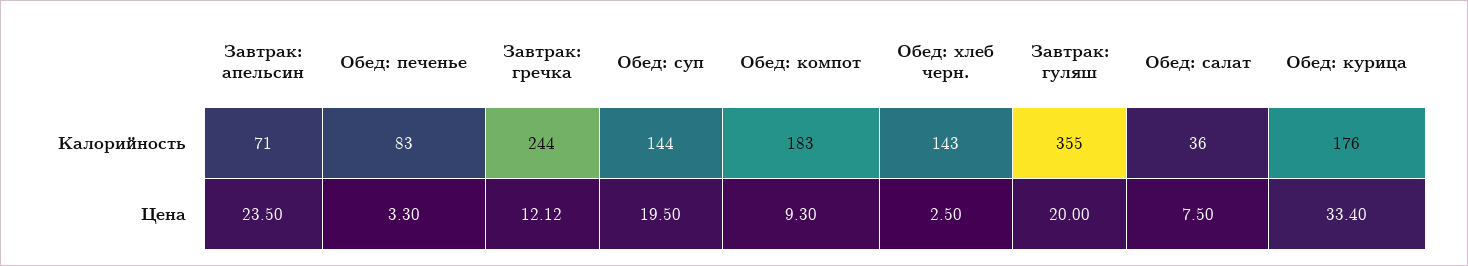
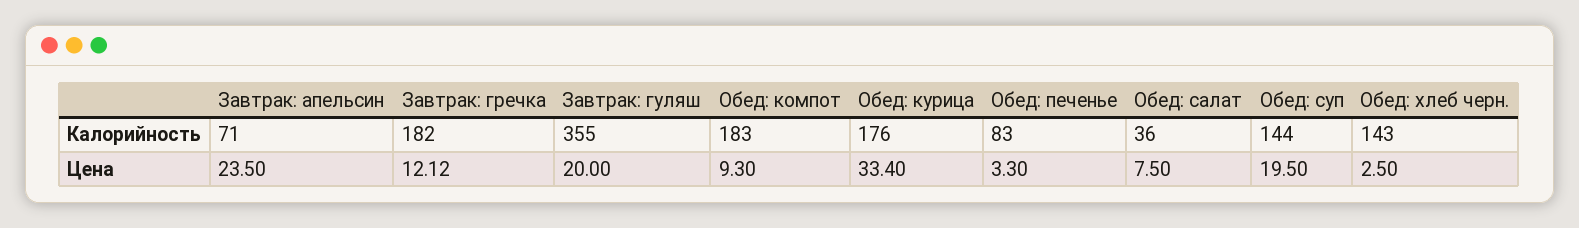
Завтрак: гречка, Калорийность: 244 -> 182

